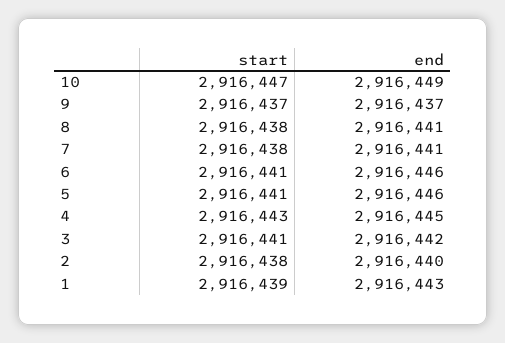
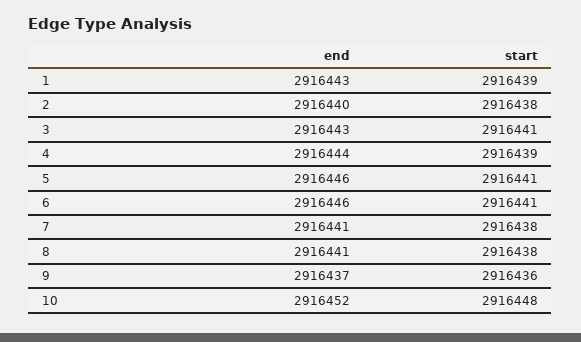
start, 10: 2916447 -> 2916448
end, 10: 2916449 -> 2916452
start, 9: 2916437 -> 2916436
start, 4: 2916443 -> 2916439
end, 4: 2916445 -> 2916444
end, 3: 2916442 -> 2916443

